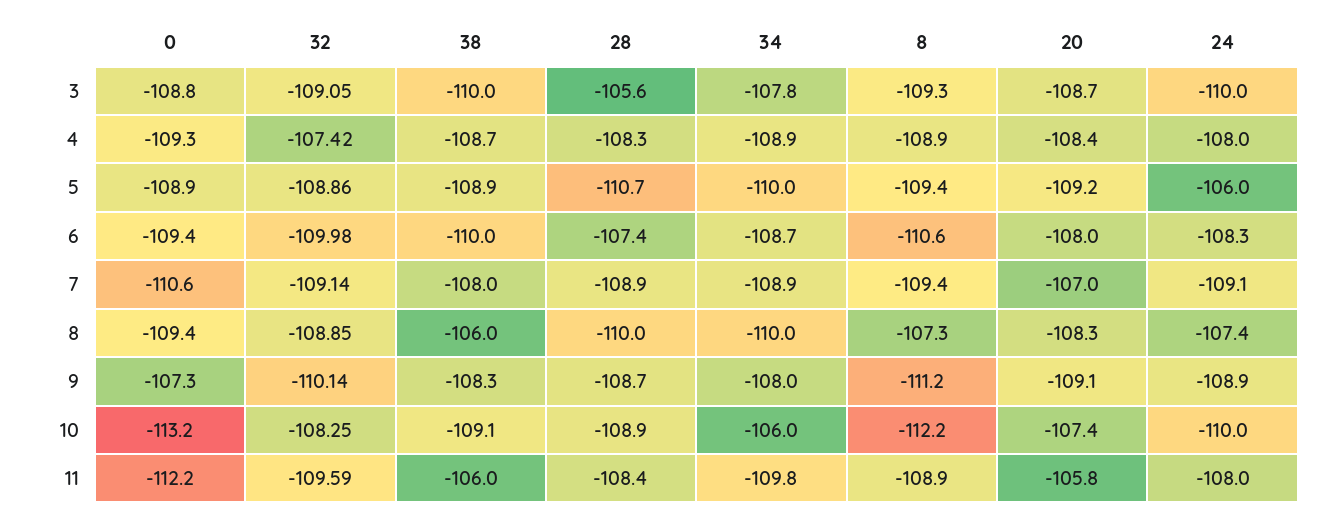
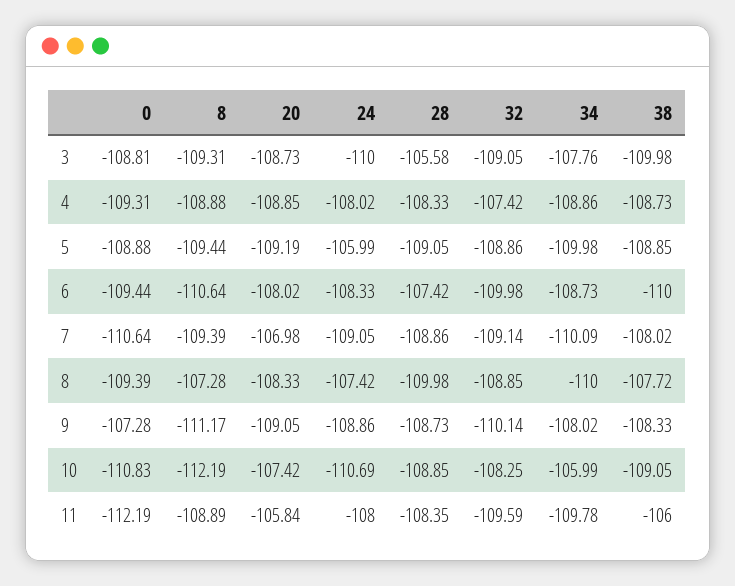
20, 4: -108.4 -> -108.85
28, 5: -110.7 -> -109.05
34, 7: -108.9 -> -110.09
38, 8: -106 -> -107.72
0, 10: -113.2 -> -110.83
24, 10: -110 -> -110.69

